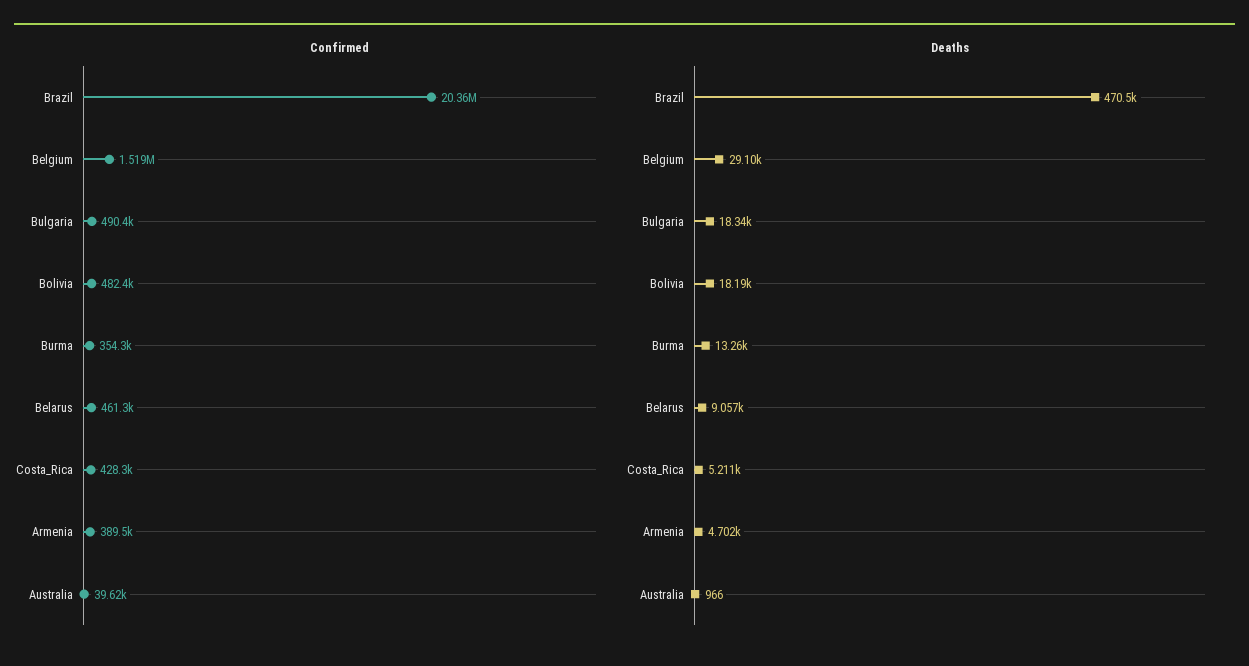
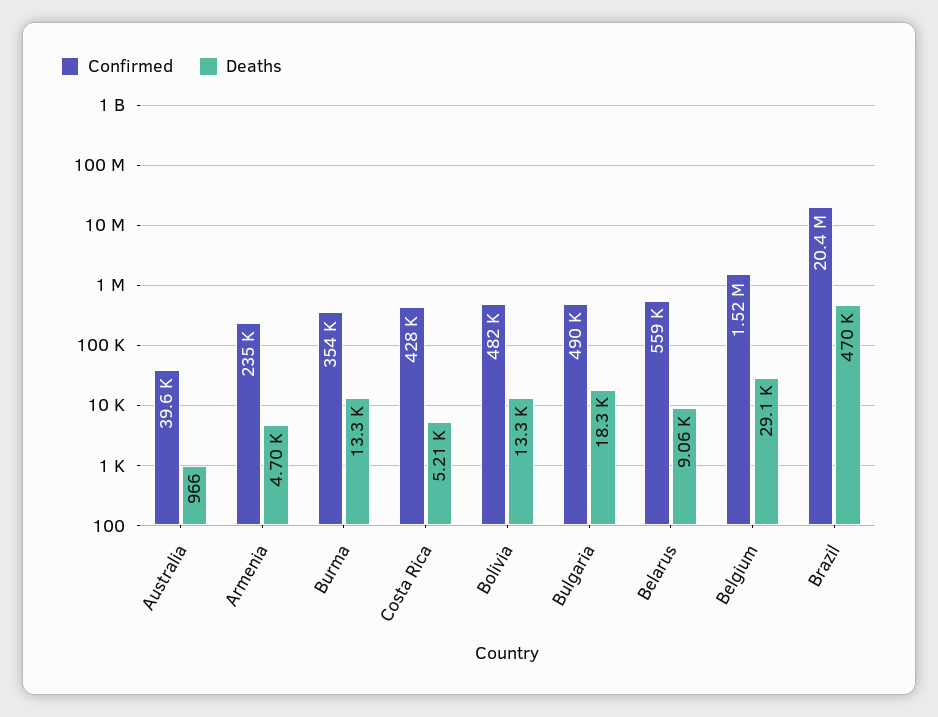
Confirmed, Belarus: 461300 -> 559000
Confirmed, Armenia: 389500 -> 235000
Deaths, Bolivia: 18190 -> 13300

